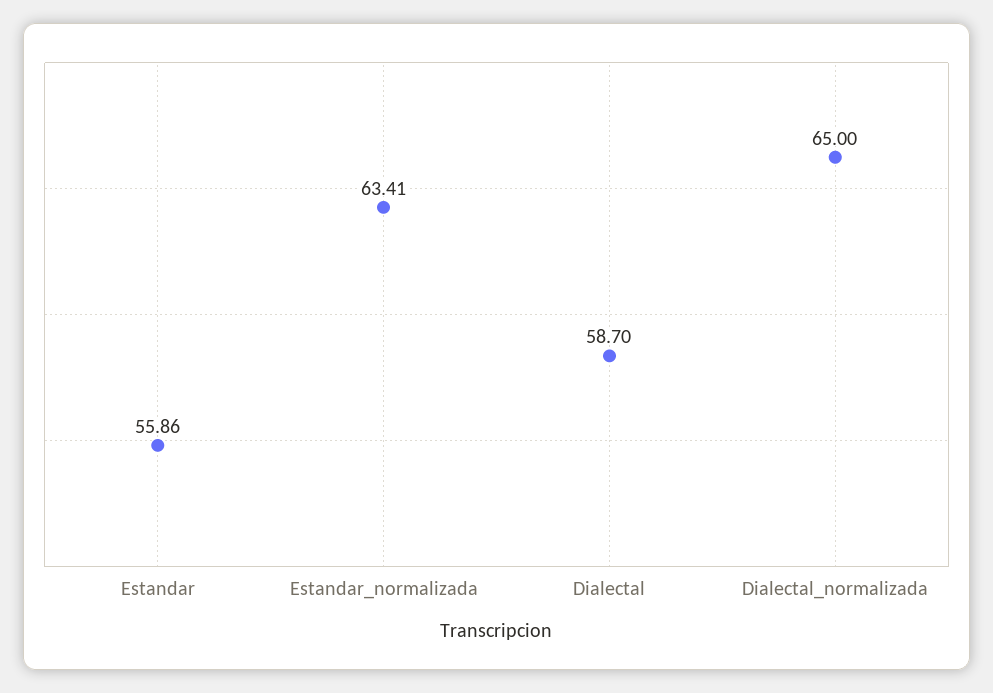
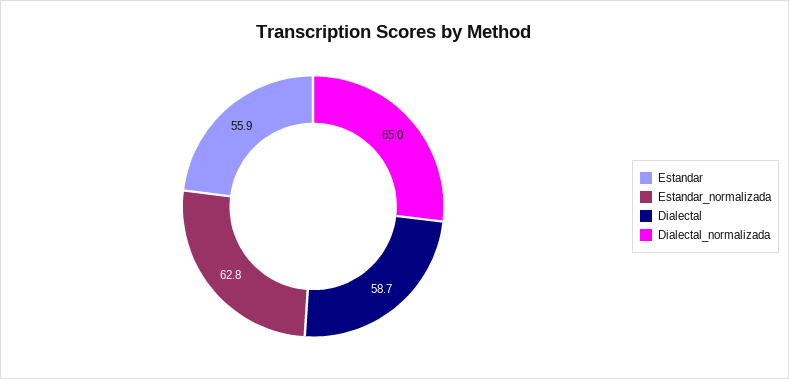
Estandar_normalizada: 63.41 -> 62.8

